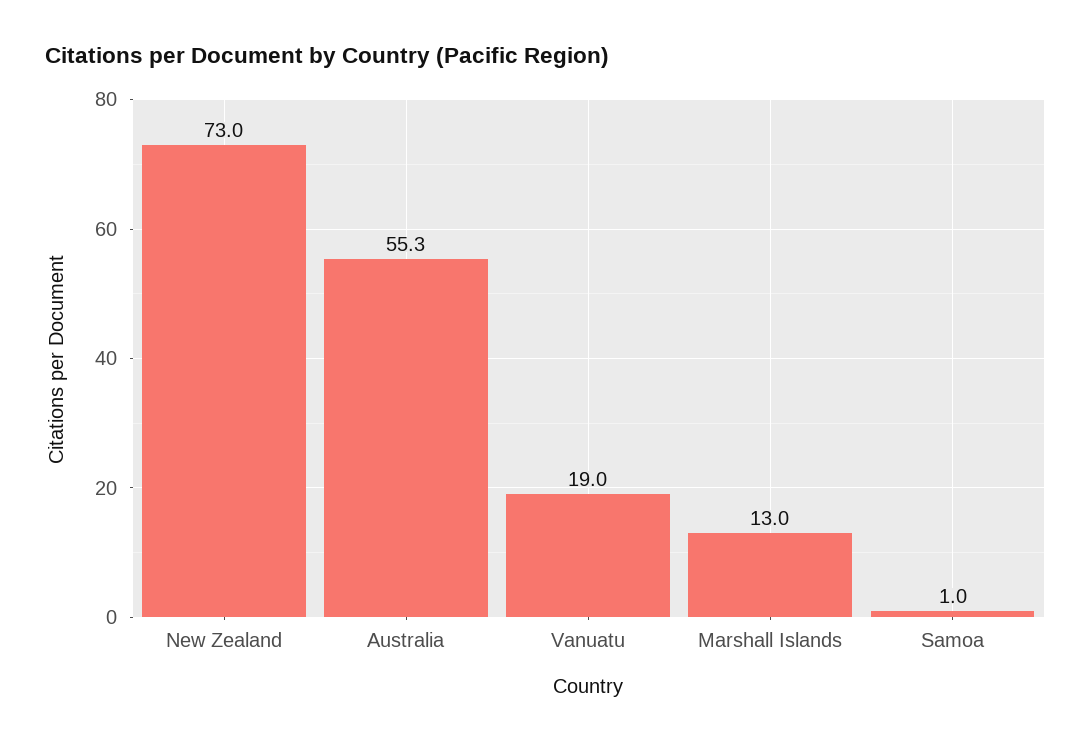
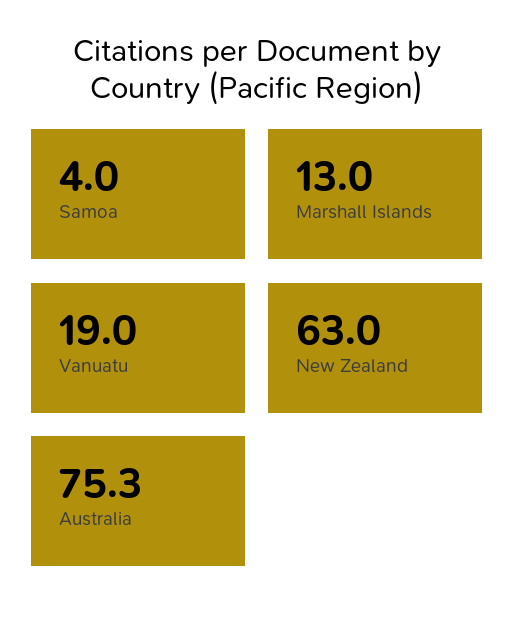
New Zealand: 73 -> 63
Australia: 55.3 -> 75.3
Samoa: 1 -> 4

